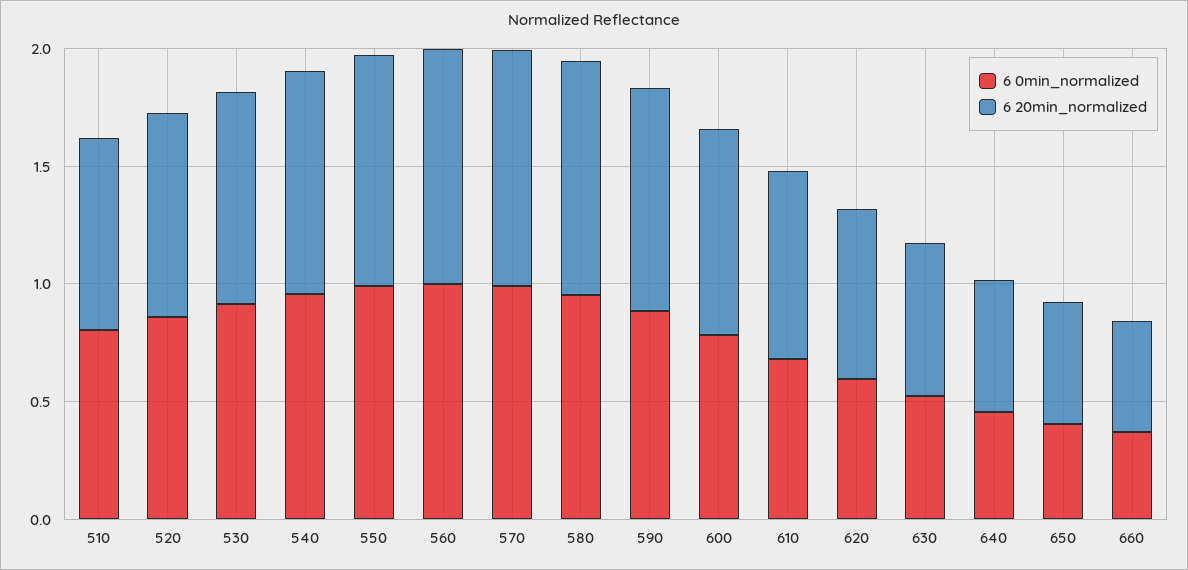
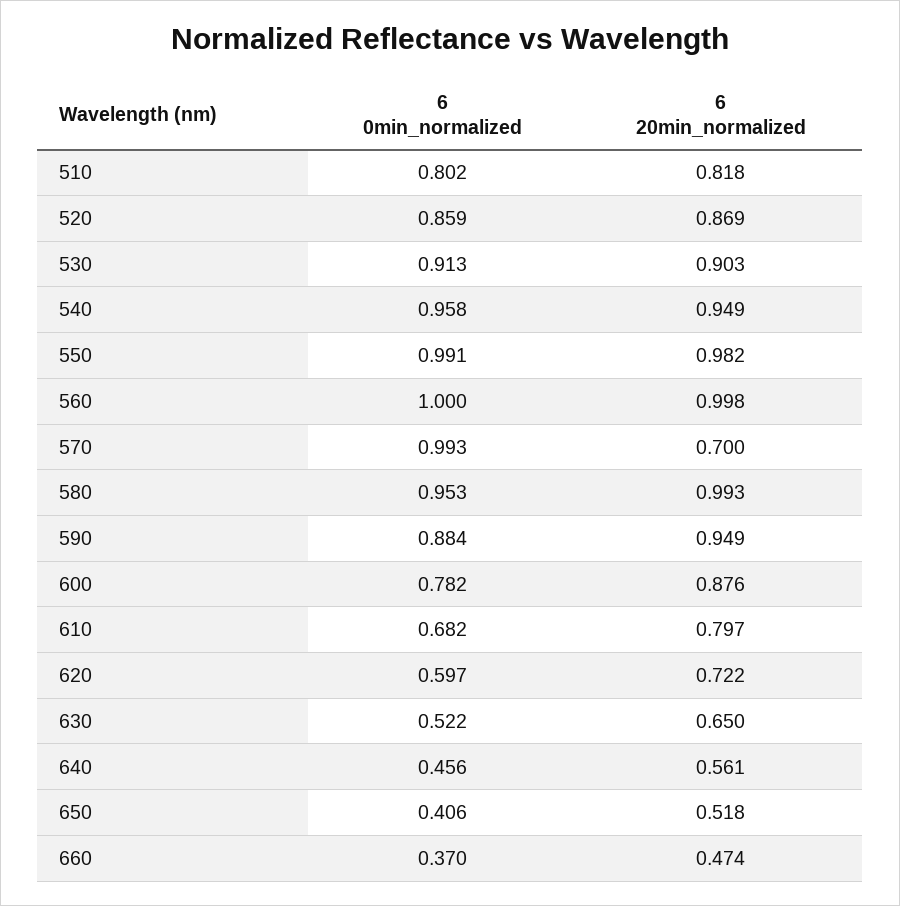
6 20min_normalized, 570: 1 -> 0.7

